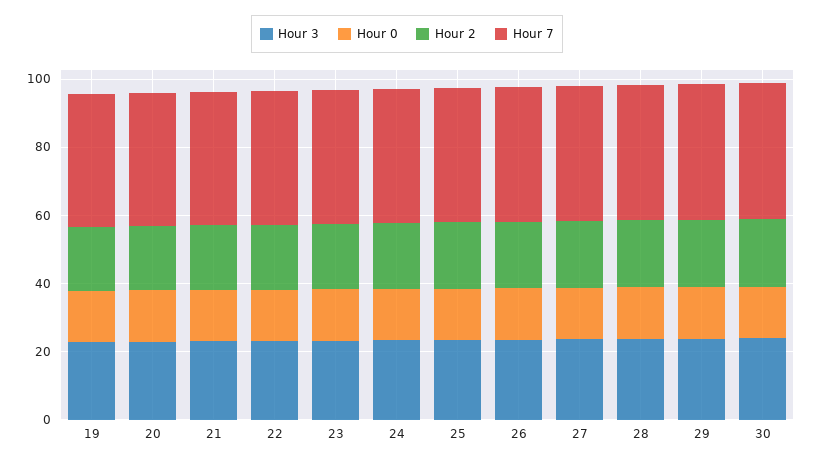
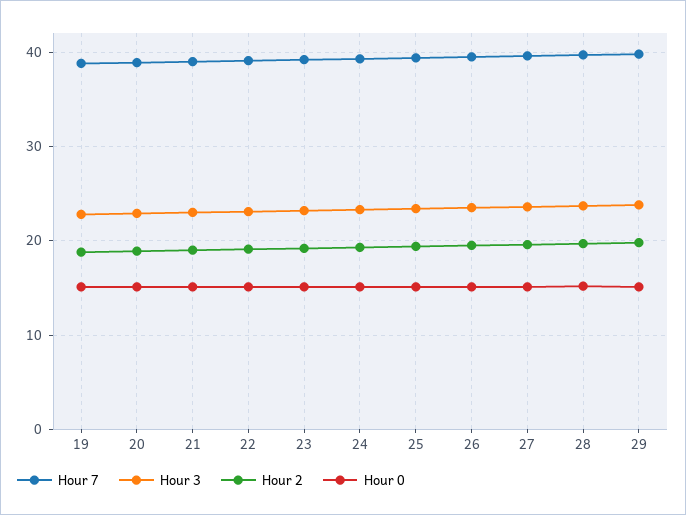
Hour 3, 30: 25 -> none
Hour 0, 30: 15 -> none
Hour 2, 30: 20 -> none
Hour 7, 30: 40 -> none

